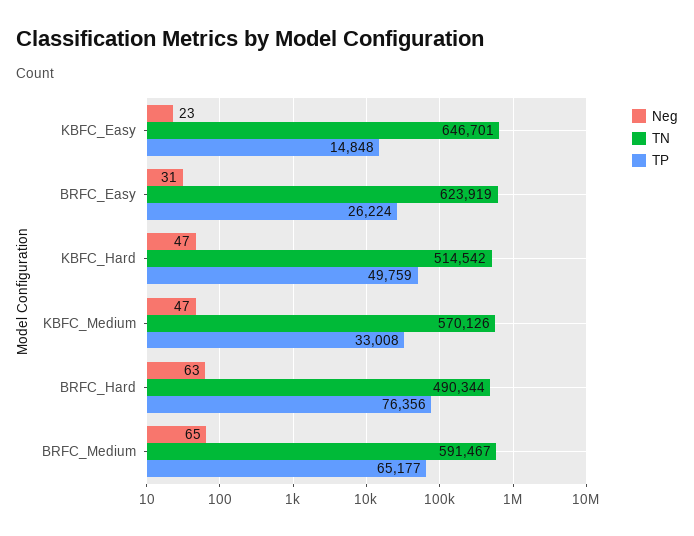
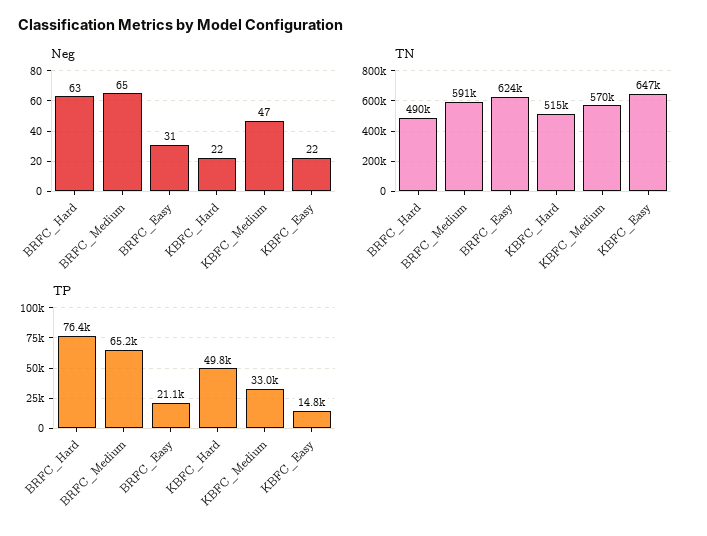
Neg, KBFC_Easy: 23 -> 22
TP, BRFC_Easy: 26224 -> 21100
Neg, KBFC_Hard: 47 -> 22

